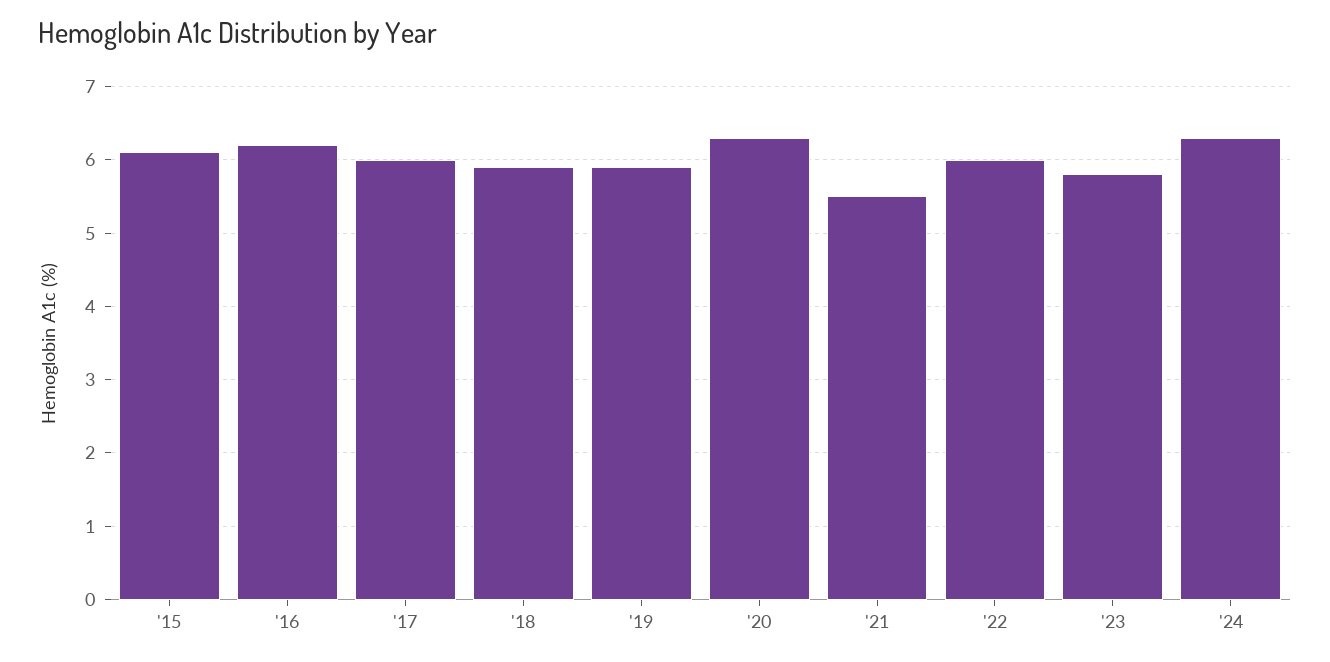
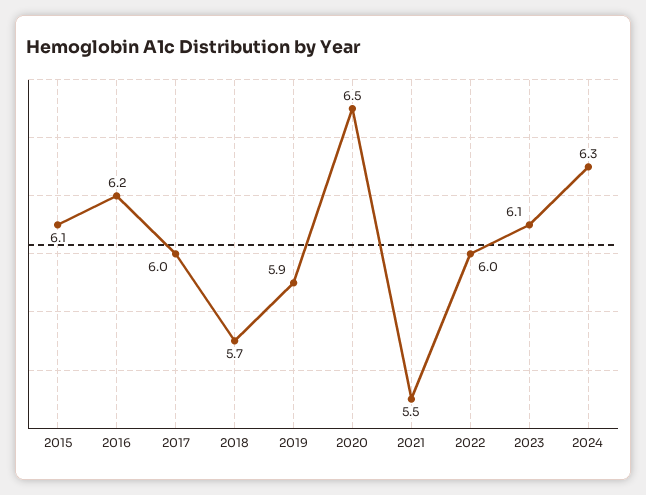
'18: 5.9 -> 5.7
'20: 6.3 -> 6.5
'23: 5.8 -> 6.1

